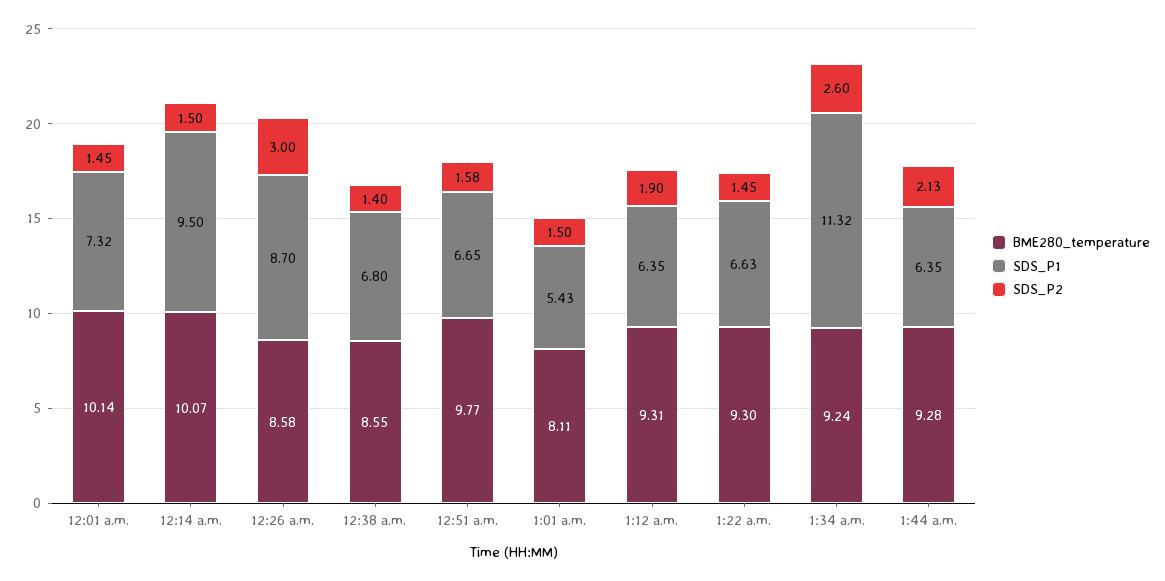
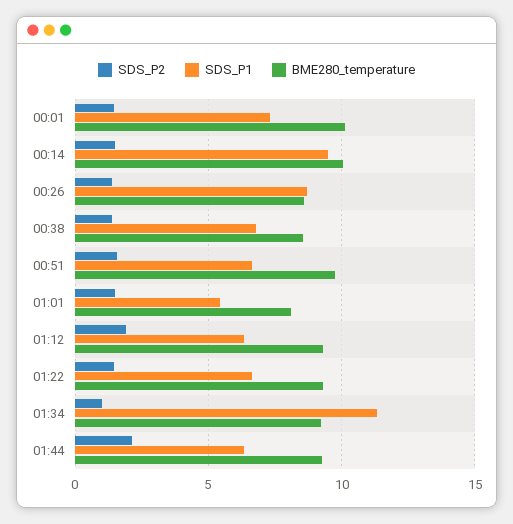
SDS_P2, 12:26 a.m.: 3 -> 1.5
SDS_P2, 1:34 a.m.: 2.6 -> 1

